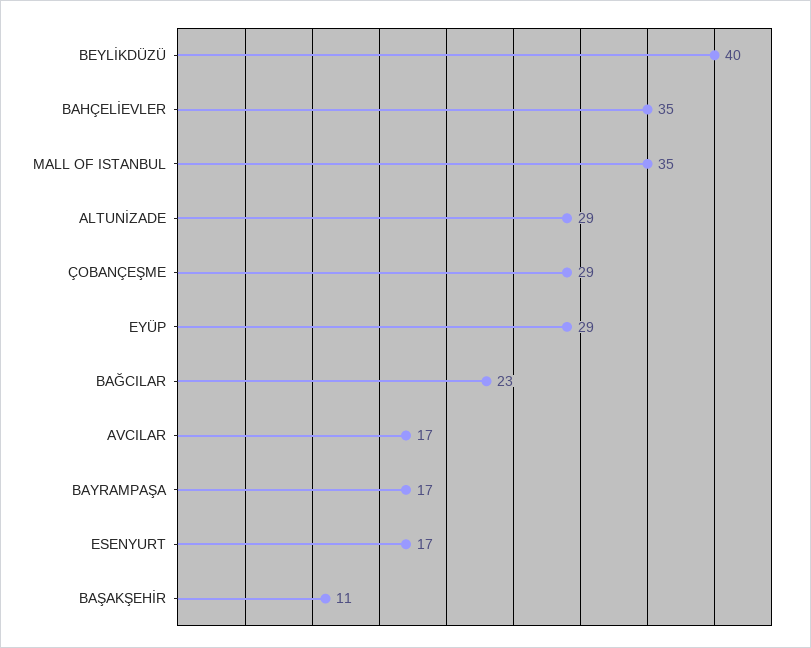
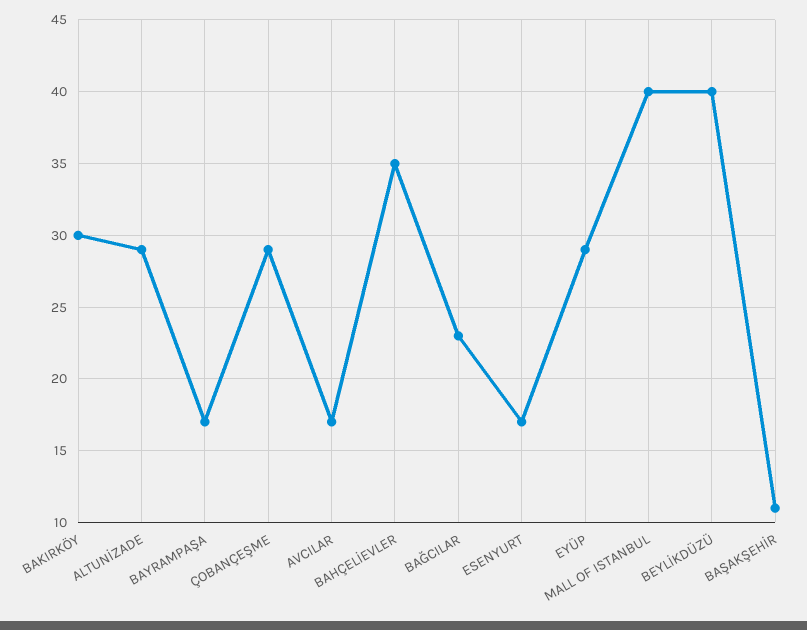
MALL OF ISTANBUL: 35 -> 40
BAKIRKÖY: none -> 30

